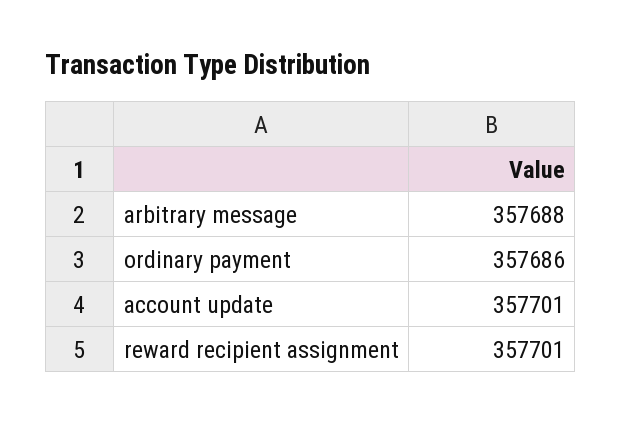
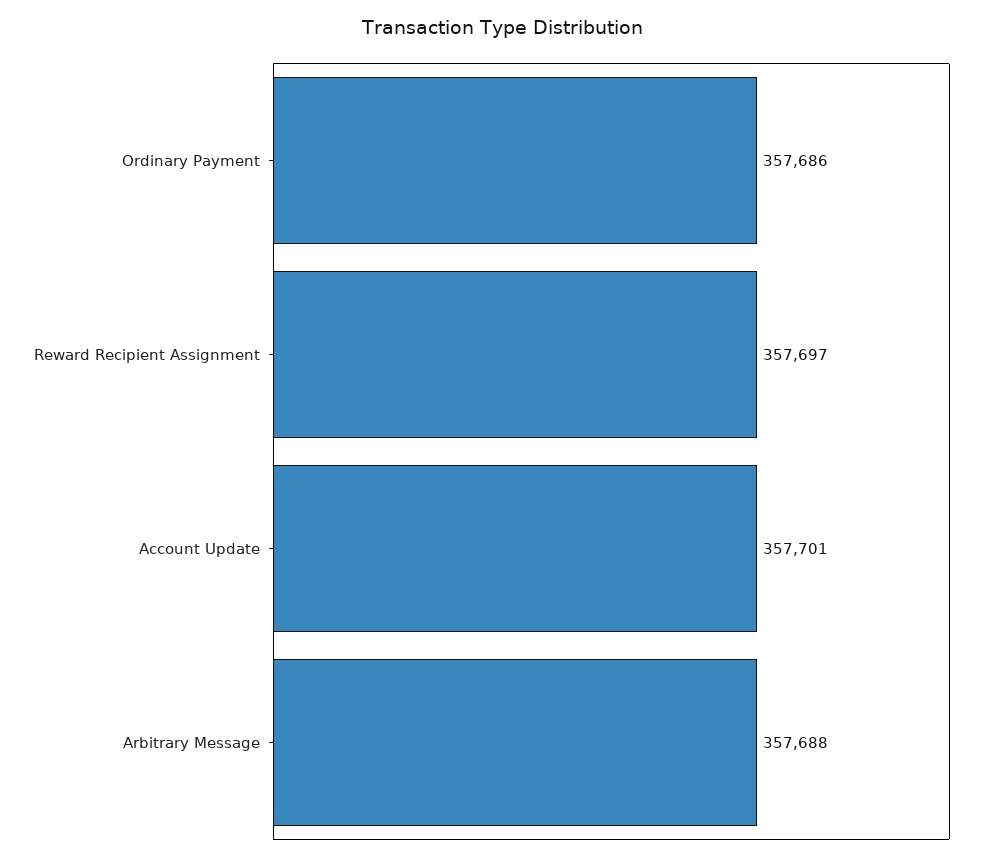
reward recipient assignment: 357701 -> 357697

